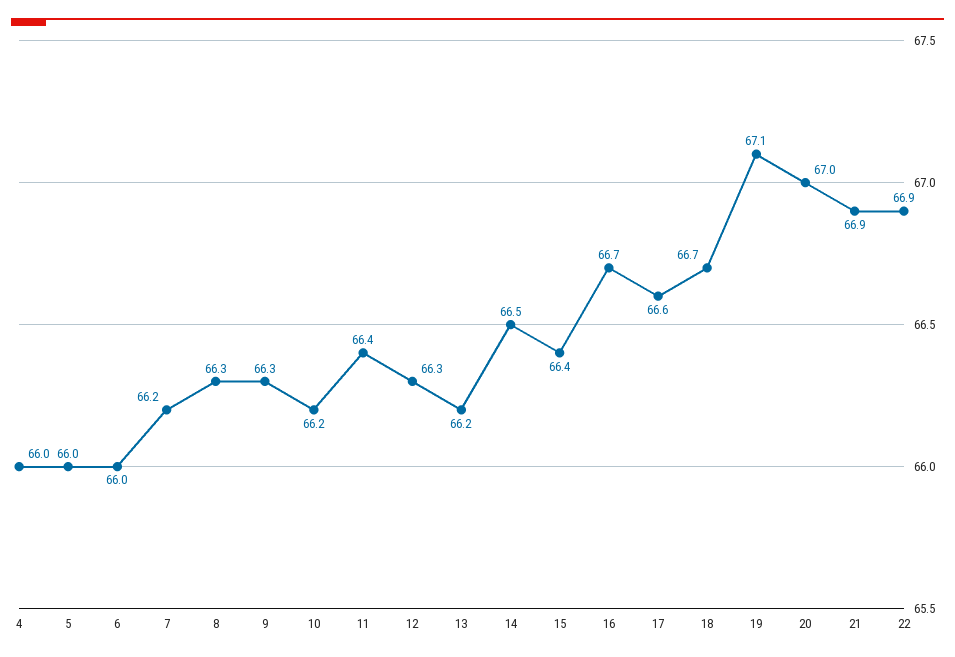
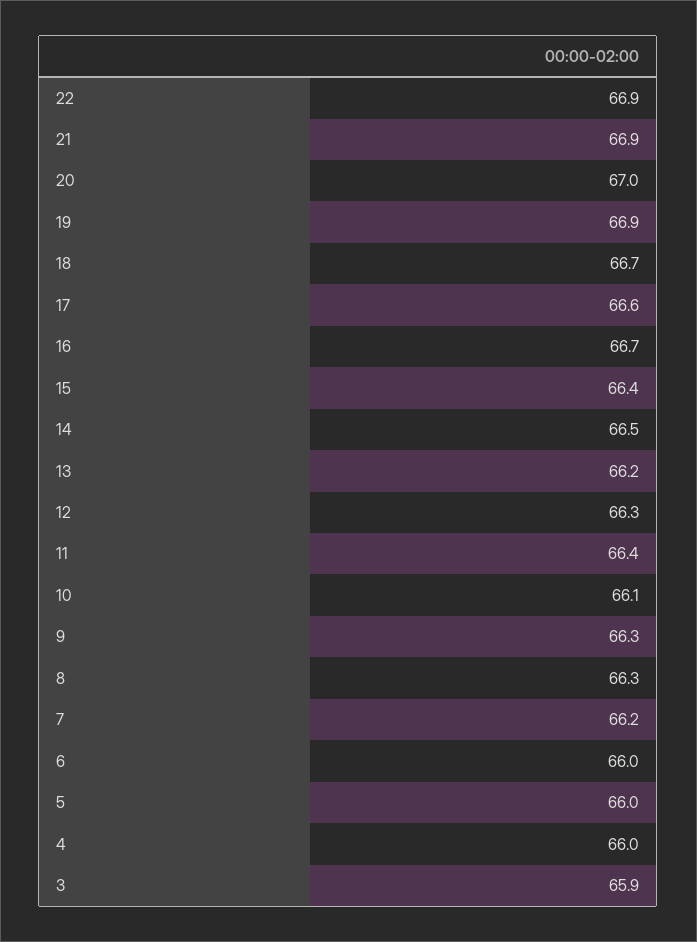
10: 66.2 -> 66.1
19: 67.1 -> 66.9
3: none -> 65.9

